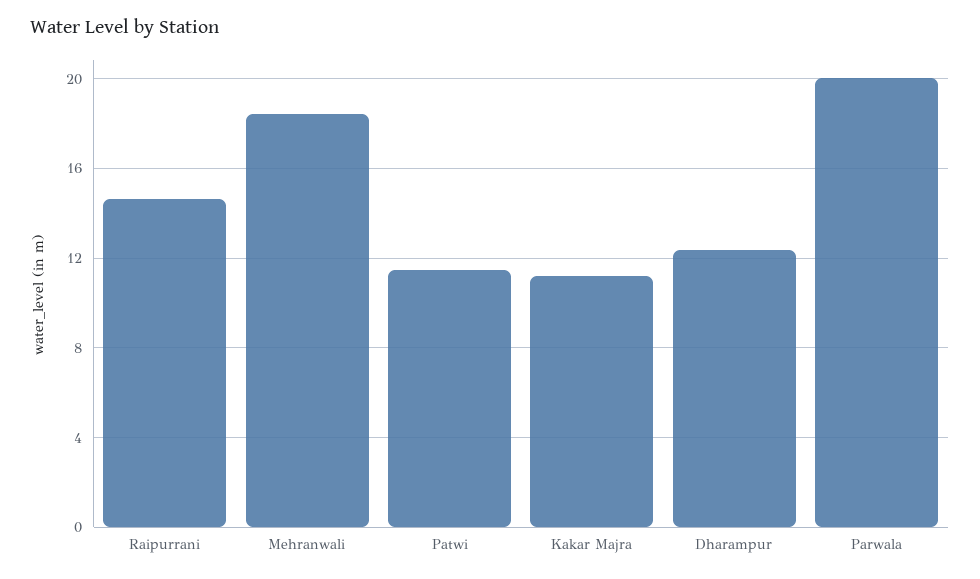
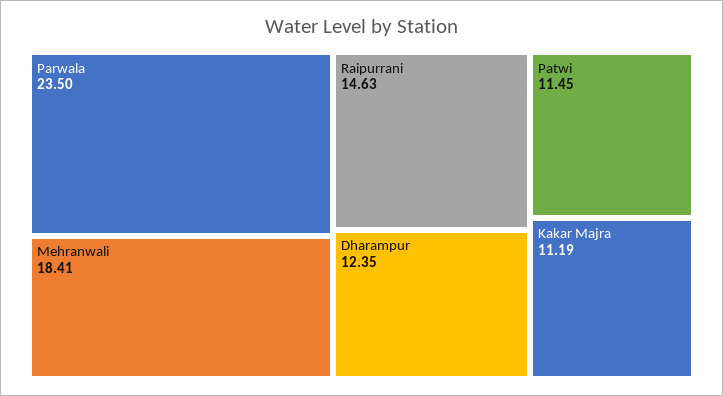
Parwala: 20 -> 23.5

